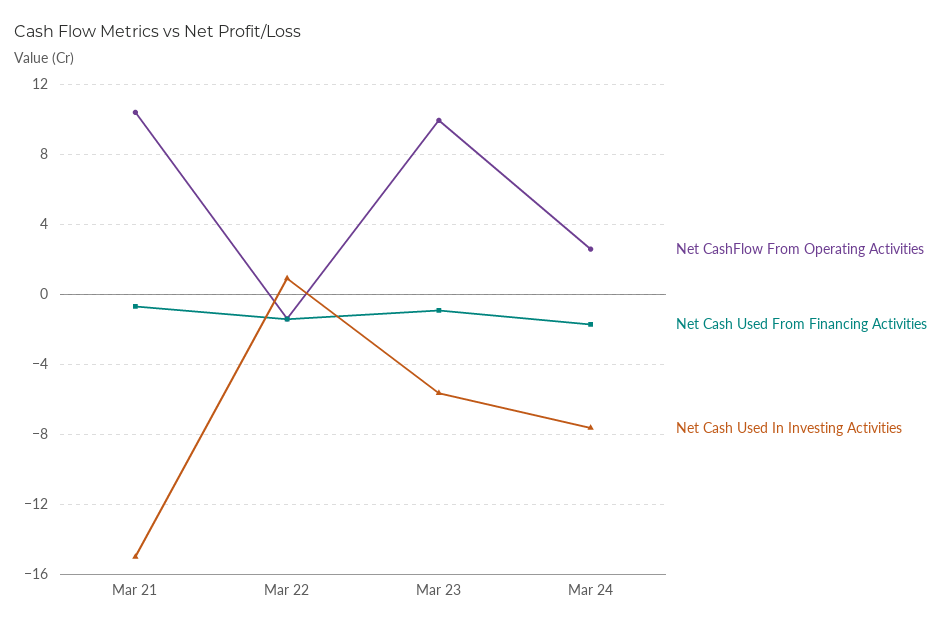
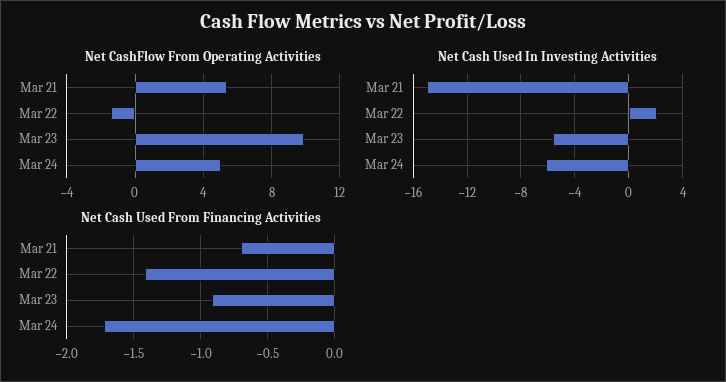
Net CashFlow From Operating Activities, Mar 21: 10.5 -> 5.5
Net Cash Used In Investing Activities, Mar 22: 1 -> 2
Net CashFlow From Operating Activities, Mar 24: 2.5 -> 5
Net Cash Used In Investing Activities, Mar 24: -7.5 -> -6

